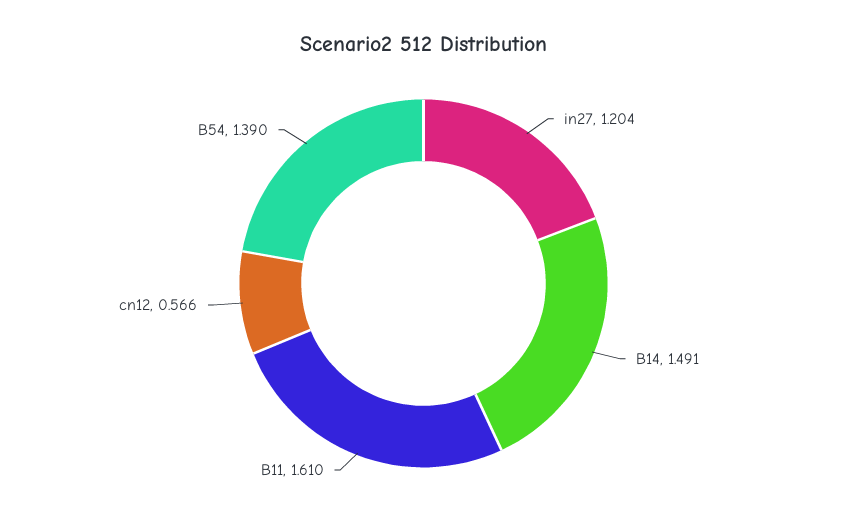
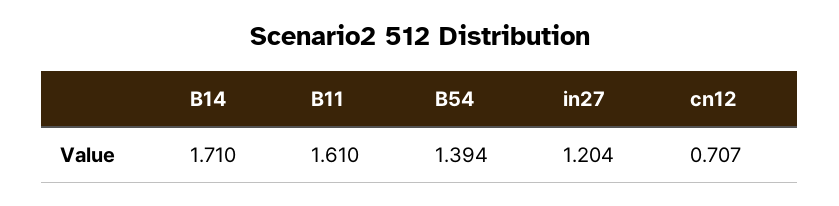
B14: 1.491 -> 1.71
cn12: 0.566 -> 0.707
B54: 1.39 -> 1.394

